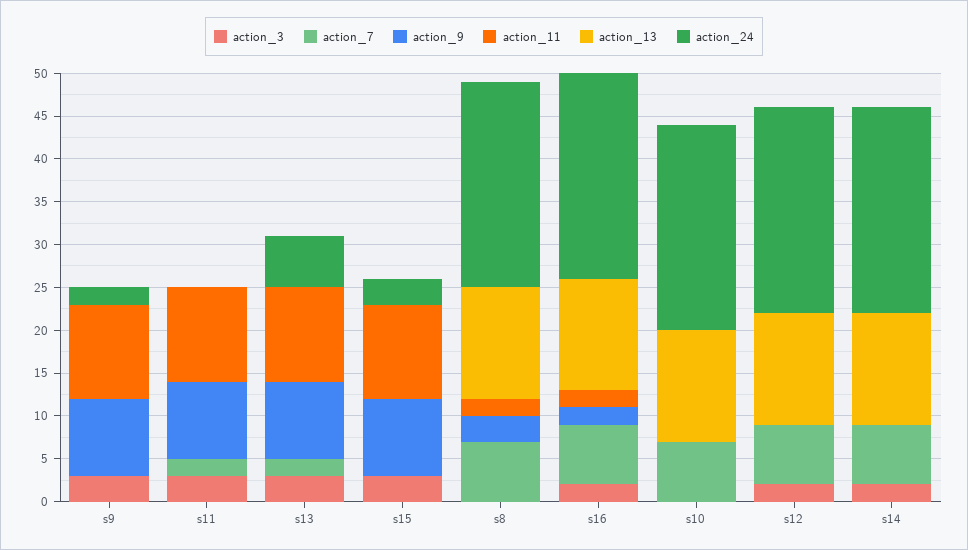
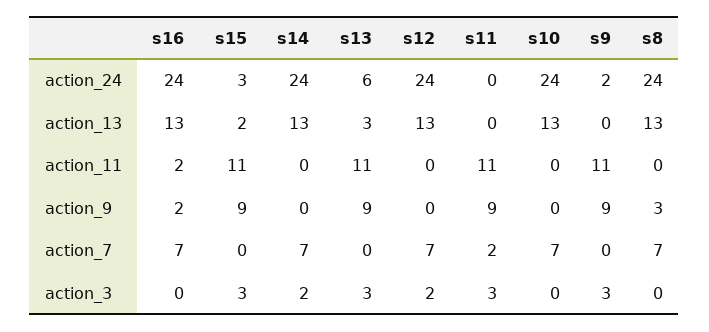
action_7, s13: 2 -> 0
action_13, s13: 0 -> 3
action_13, s15: 0 -> 2
action_11, s8: 2 -> 0
action_3, s16: 2 -> 0

